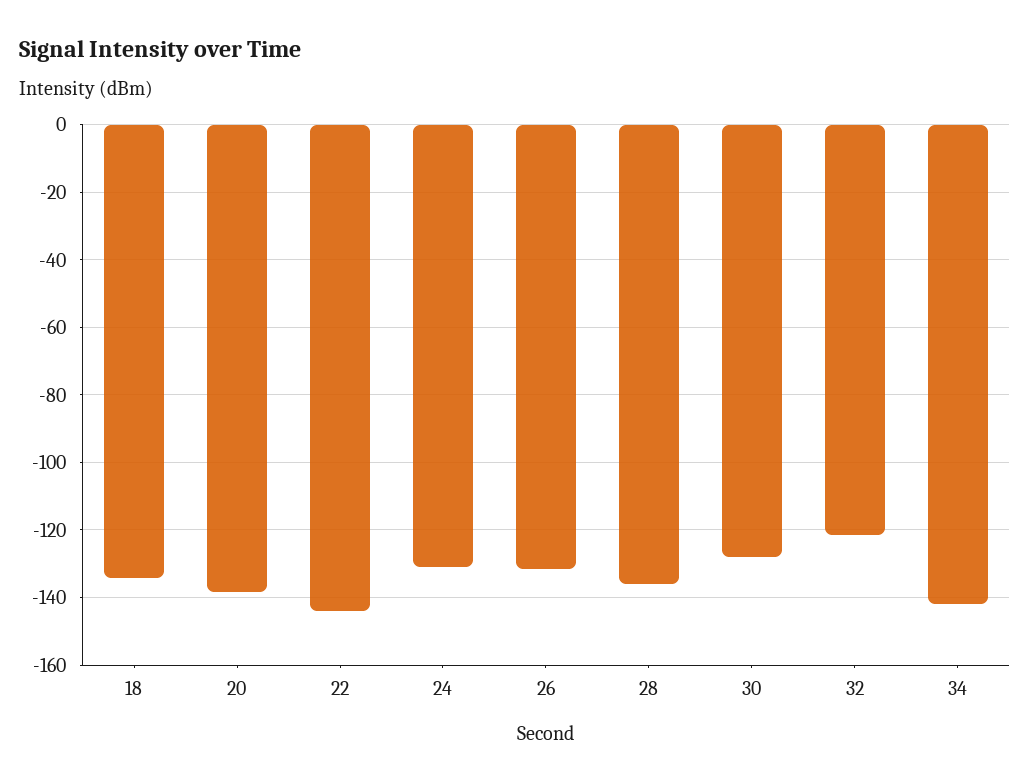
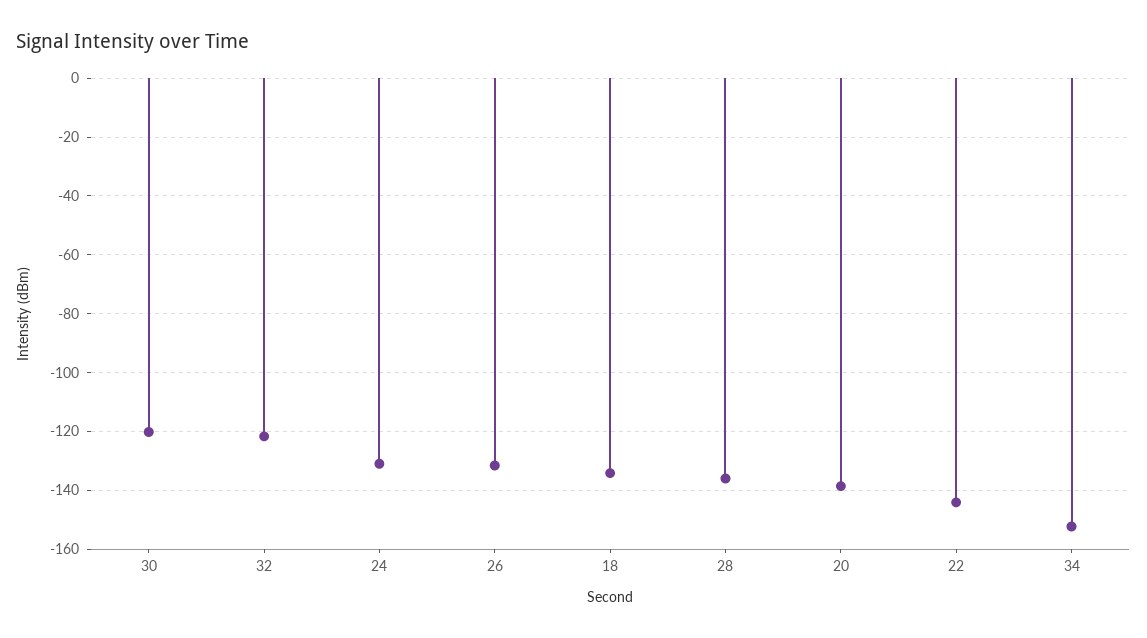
30: -128 -> -120
34: -142 -> -152.5

